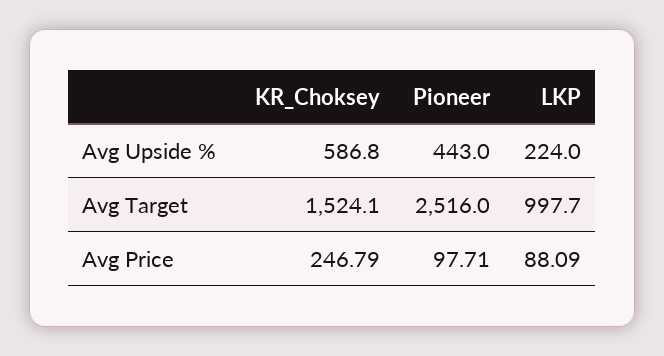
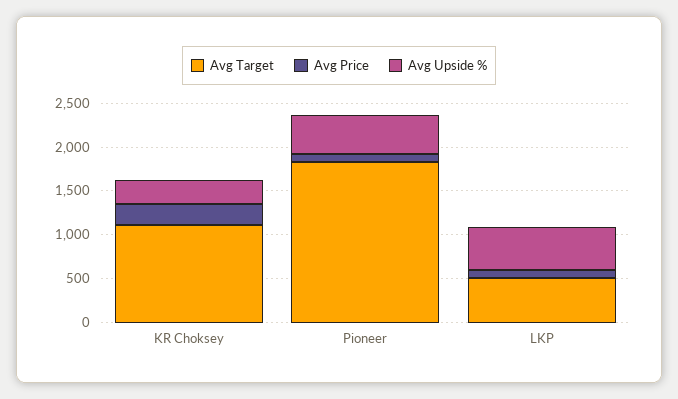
Avg Upside %, KR_Choksey: 586.8 -> 300
Avg Upside %, LKP: 224 -> 500
Avg Target, KR_Choksey: 1524.1 -> 1100
Avg Target, Pioneer: 2516 -> 1800
Avg Target, LKP: 997.7 -> 500

